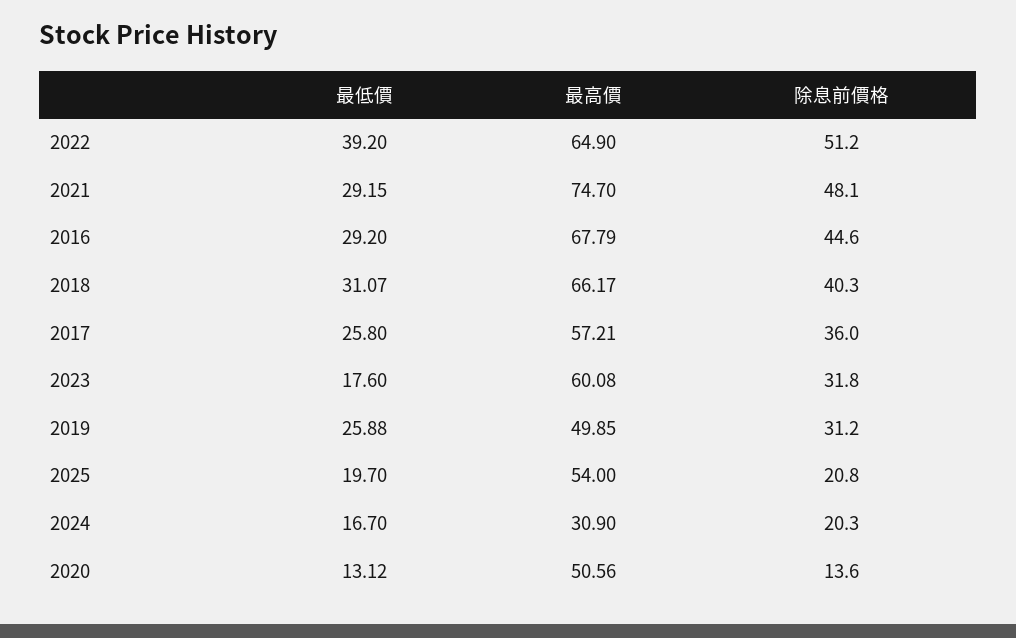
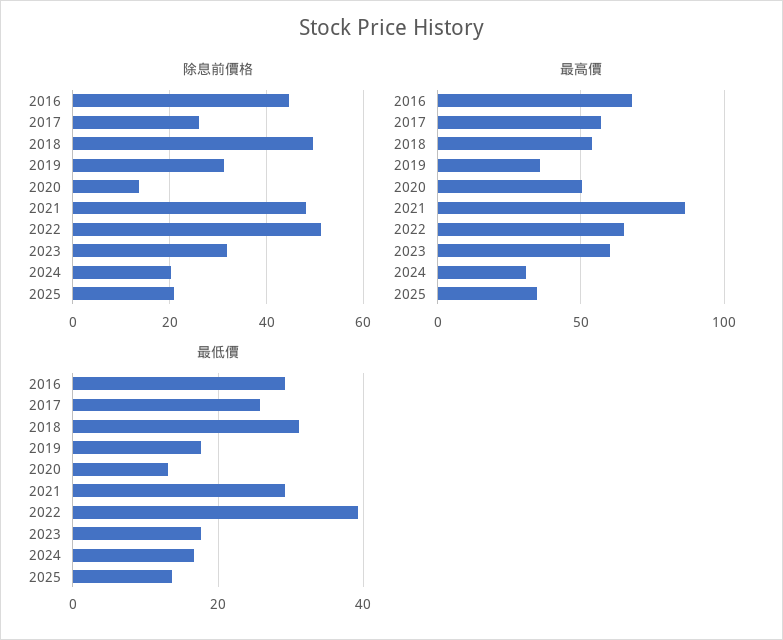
最高價, 2021: 74.7 -> 85
最高價, 2018: 66.17 -> 55
除息前價格, 2018: 40.3 -> 50
除息前價格, 2017: 36 -> 26
最低價, 2019: 25.88 -> 18
最高價, 2019: 49.85 -> 35
最低價, 2025: 19.7 -> 14
最高價, 2025: 54 -> 35

